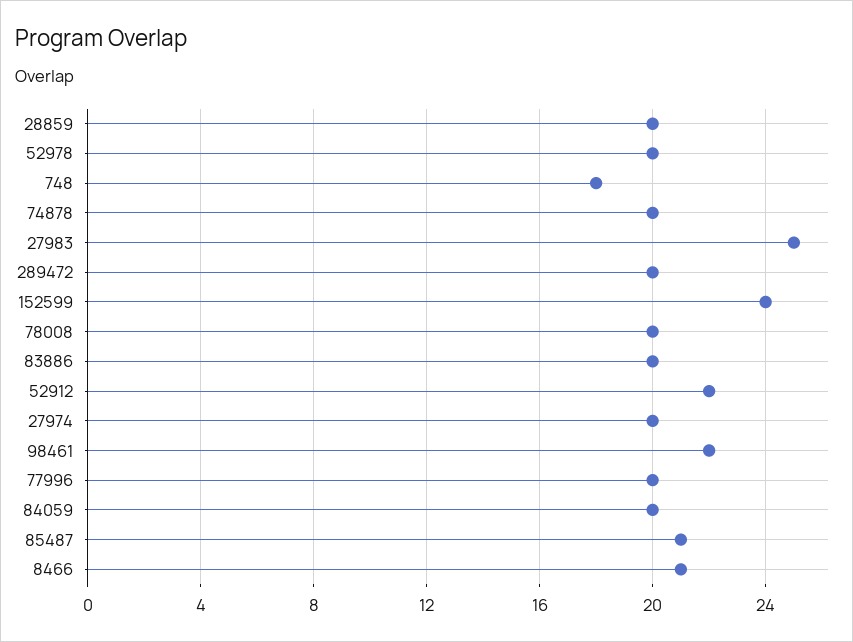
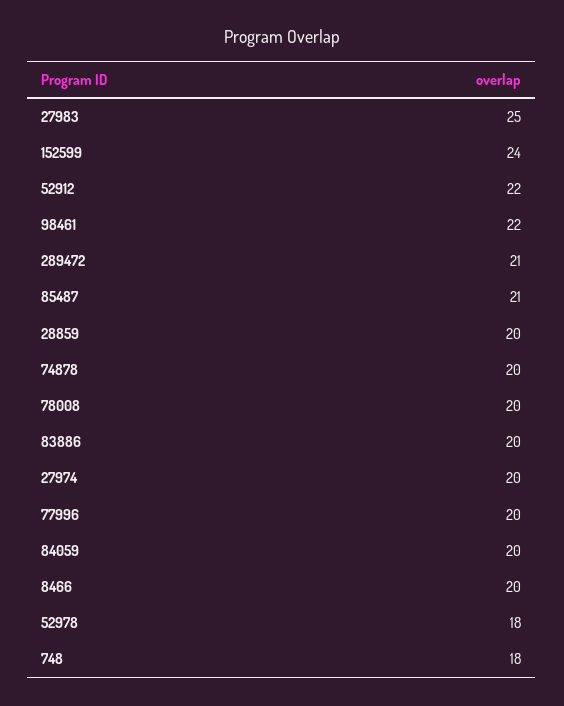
52978: 20 -> 18
289472: 20 -> 21
8466: 21 -> 20

